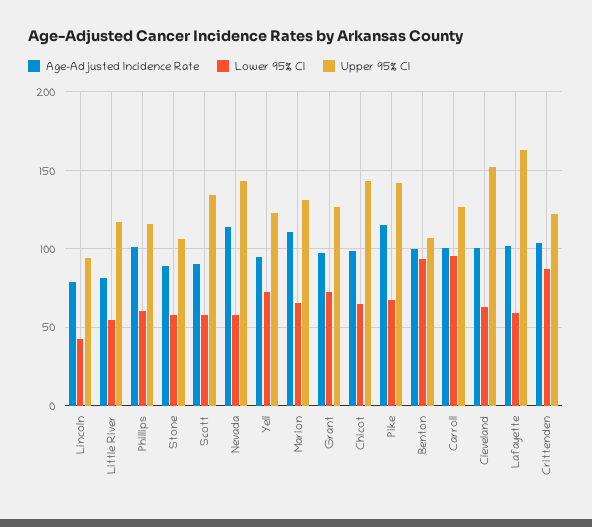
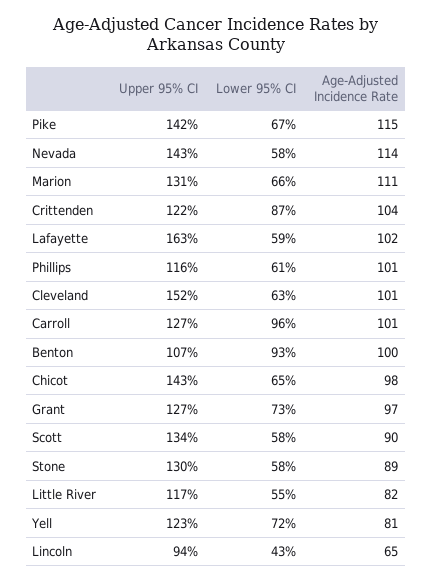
Age-Adjusted Incidence Rate, Lincoln: 80 -> 65
Upper 95% CI, Stone: 105 -> 130
Age-Adjusted Incidence Rate, Yell: 95 -> 81

